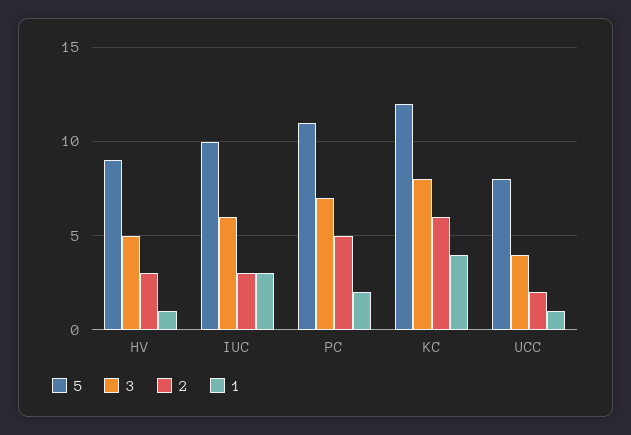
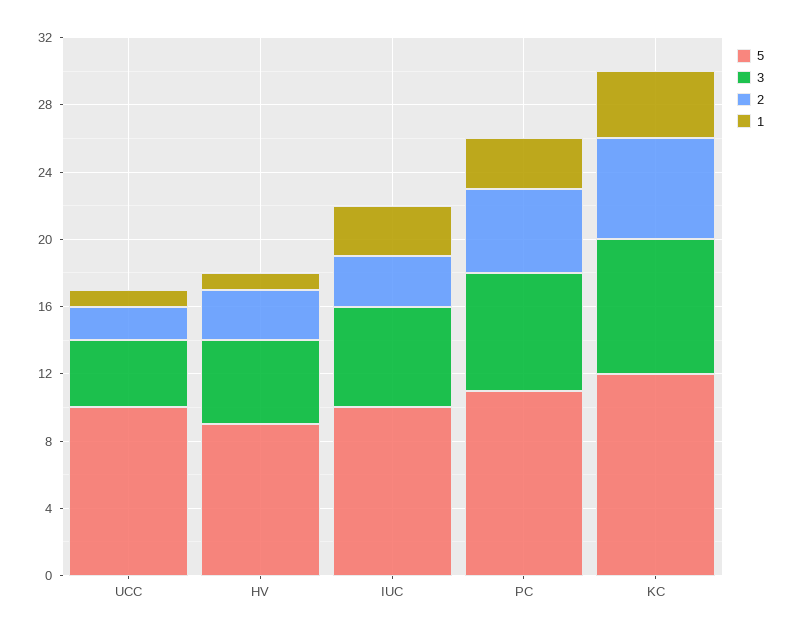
1, PC: 2 -> 3
5, UCC: 8 -> 10

